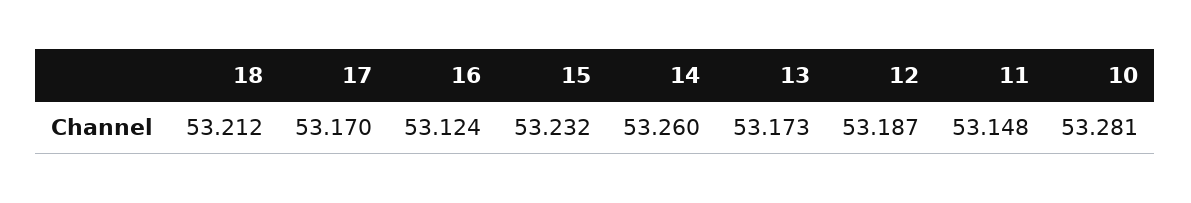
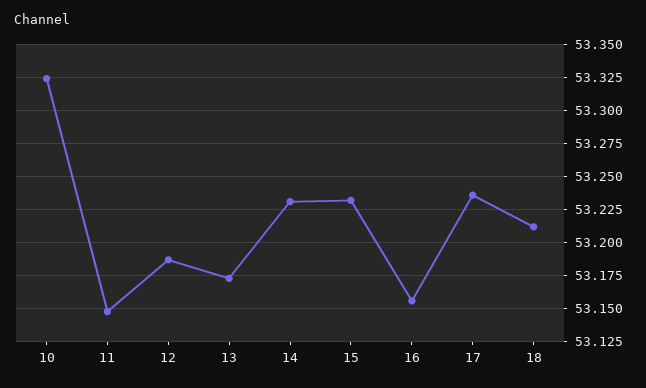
17: 53.17 -> 53.235
16: 53.124 -> 53.155
14: 53.26 -> 53.23
10: 53.281 -> 53.325

